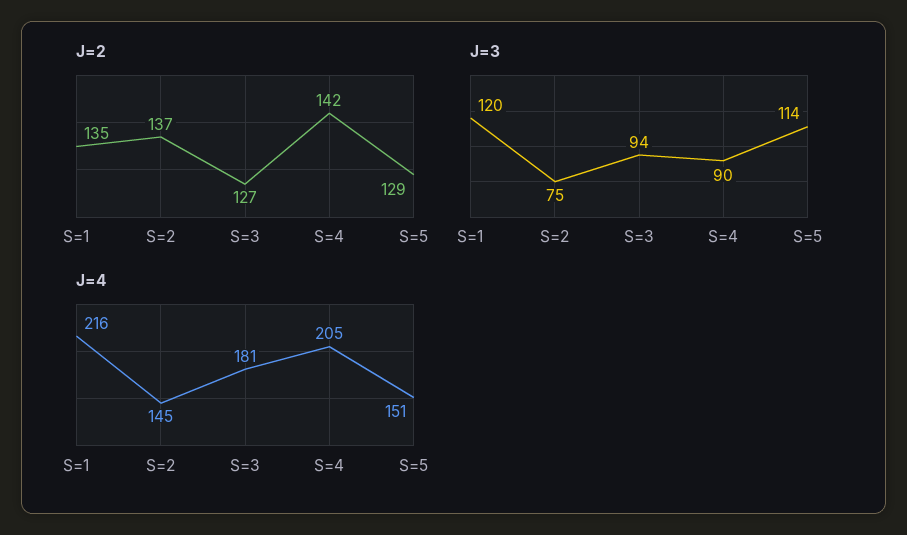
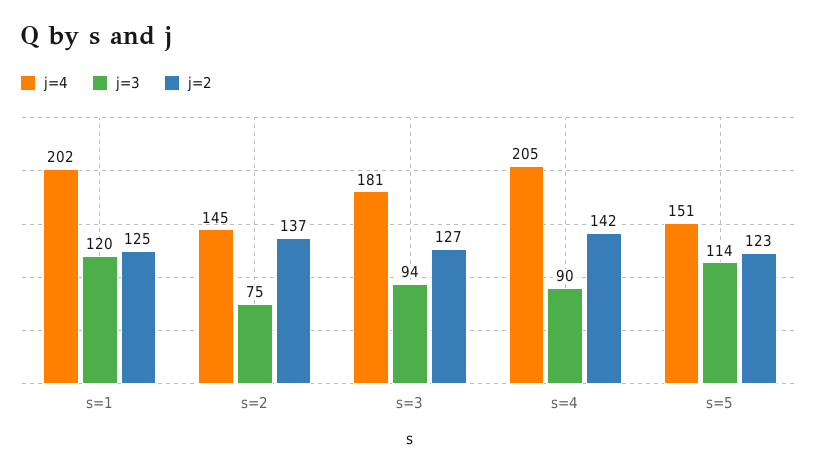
J=2, S=1: 135 -> 125
J=2, S=5: 129 -> 123
J=4, S=1: 216 -> 202

